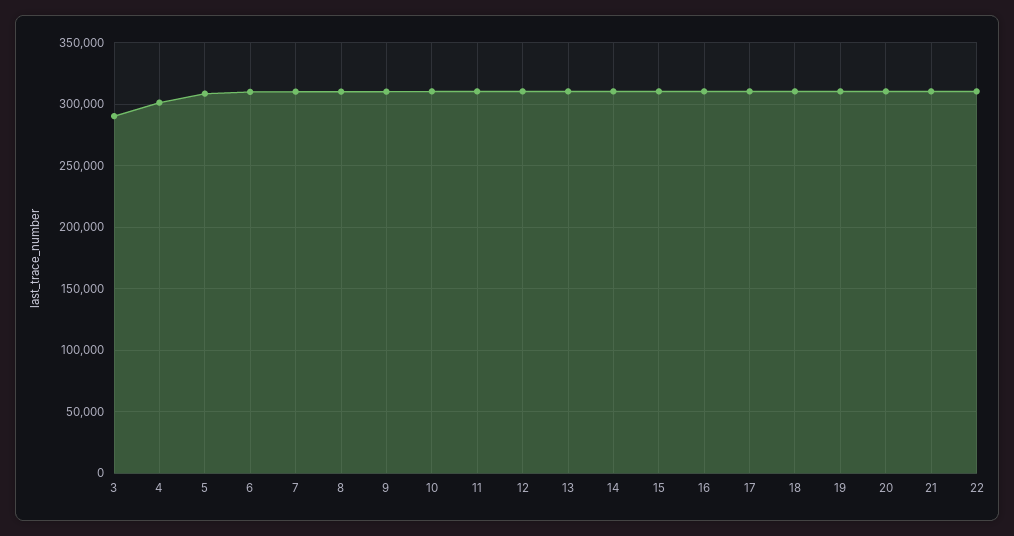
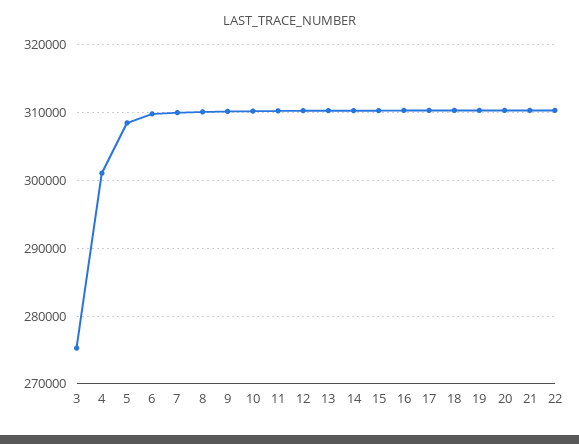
3: 290000 -> 275000

